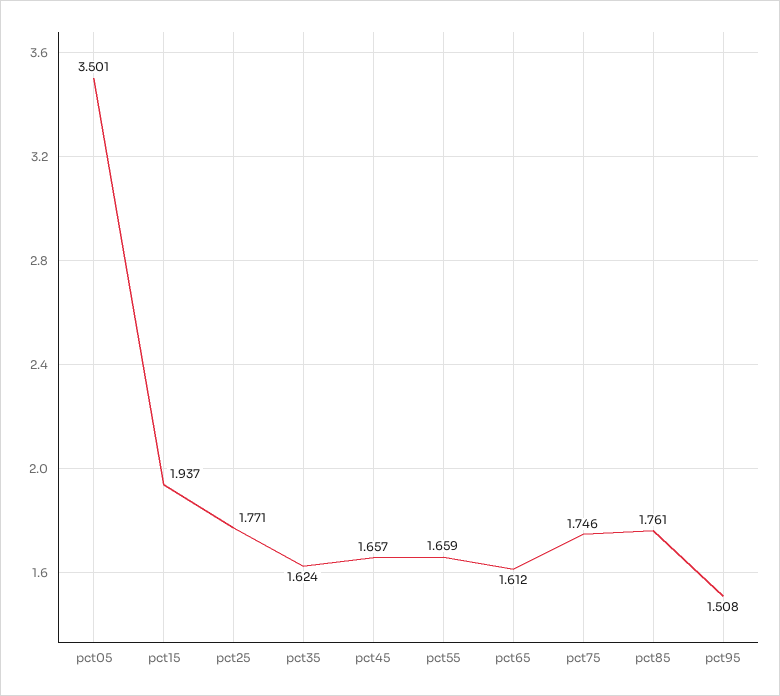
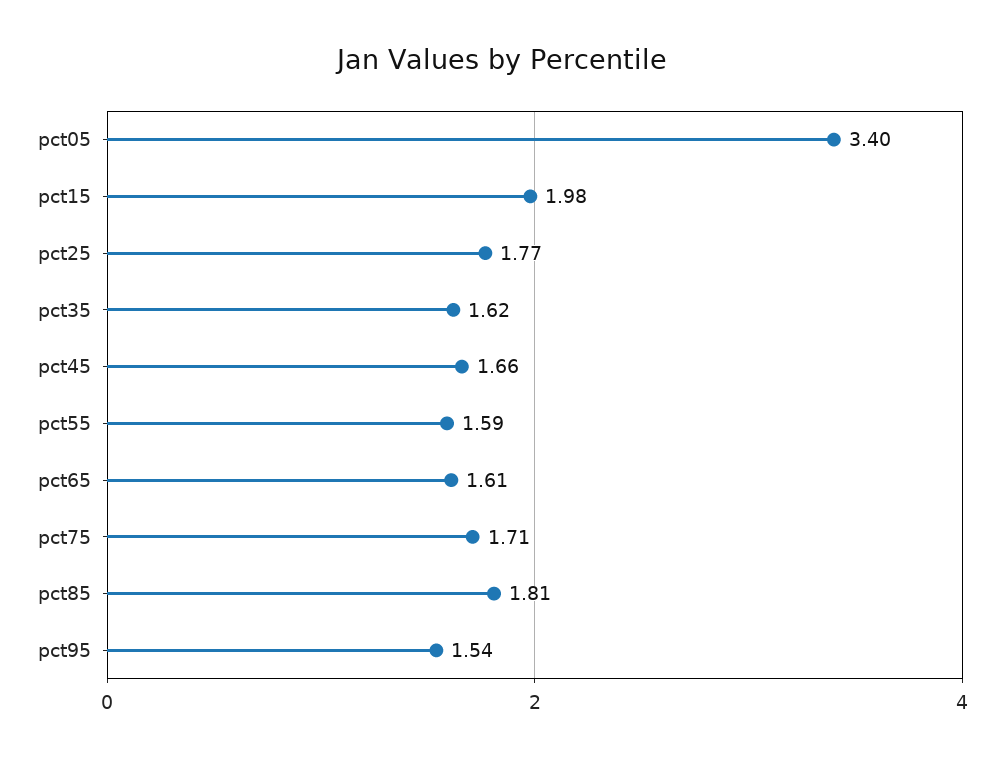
pct05: 3.501 -> 3.4
pct15: 1.937 -> 1.98
pct55: 1.659 -> 1.59
pct75: 1.746 -> 1.71
pct85: 1.761 -> 1.81
pct95: 1.508 -> 1.54

